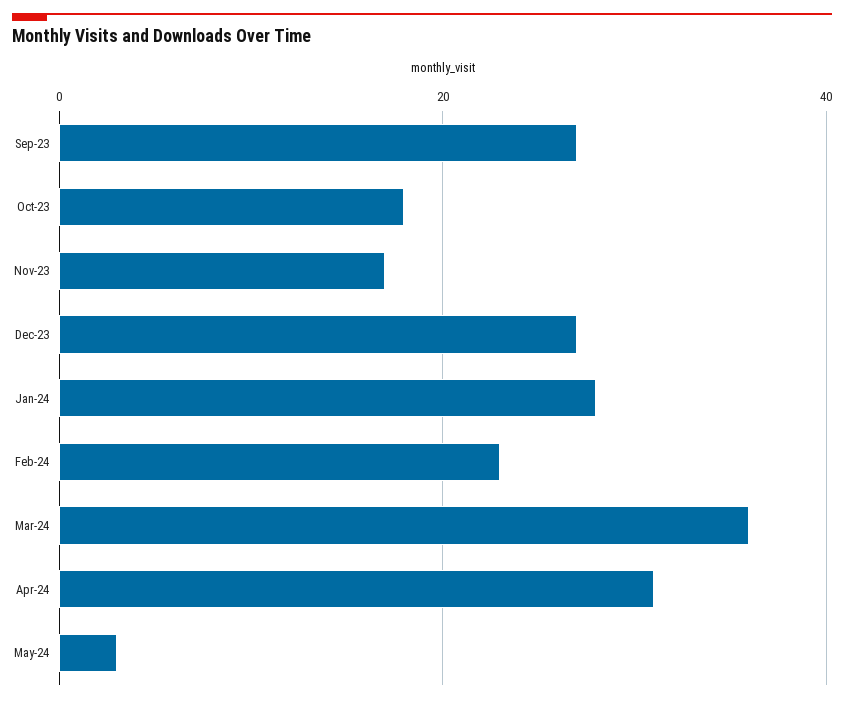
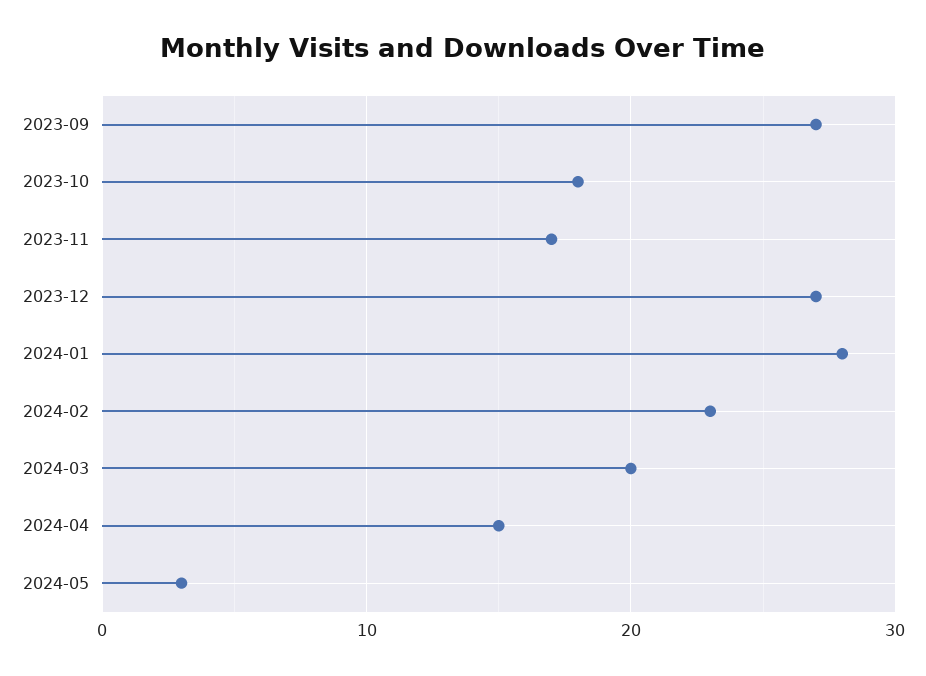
Mar-24: 35 -> 20
Apr-24: 30 -> 15

